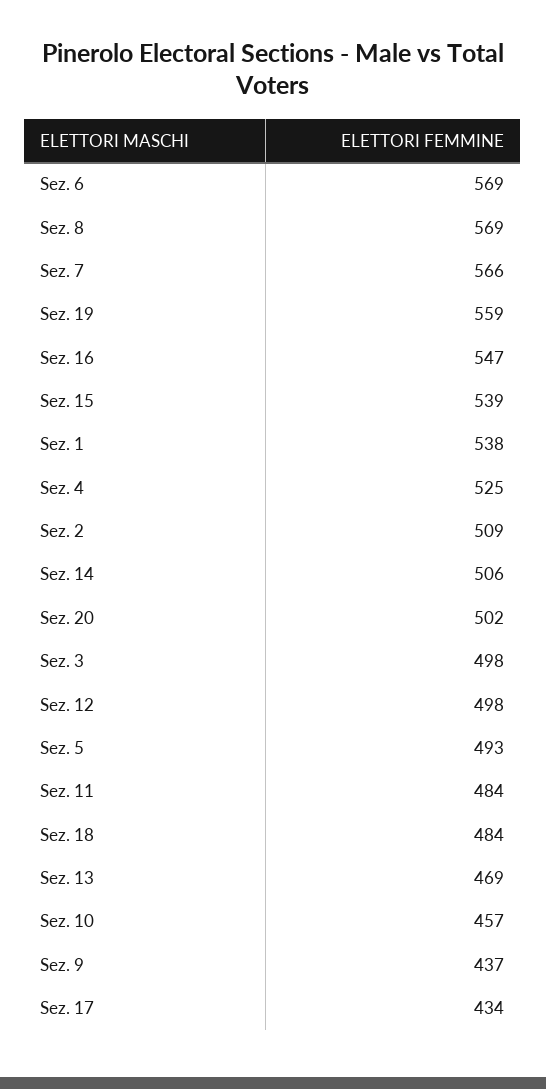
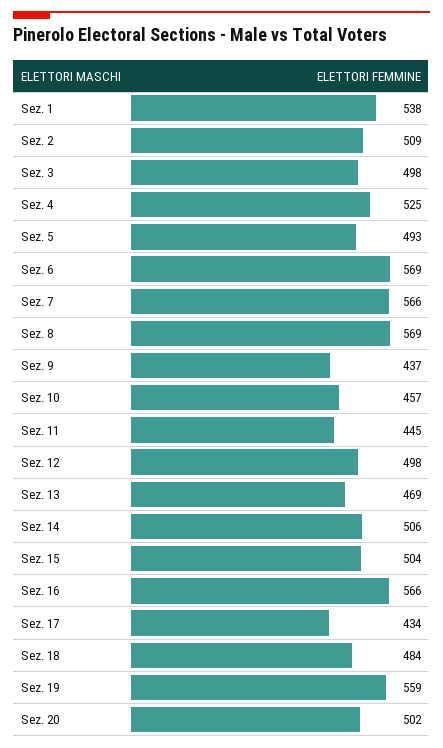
Sez. 16: 547 -> 566
Sez. 15: 539 -> 504
Sez. 11: 484 -> 445

